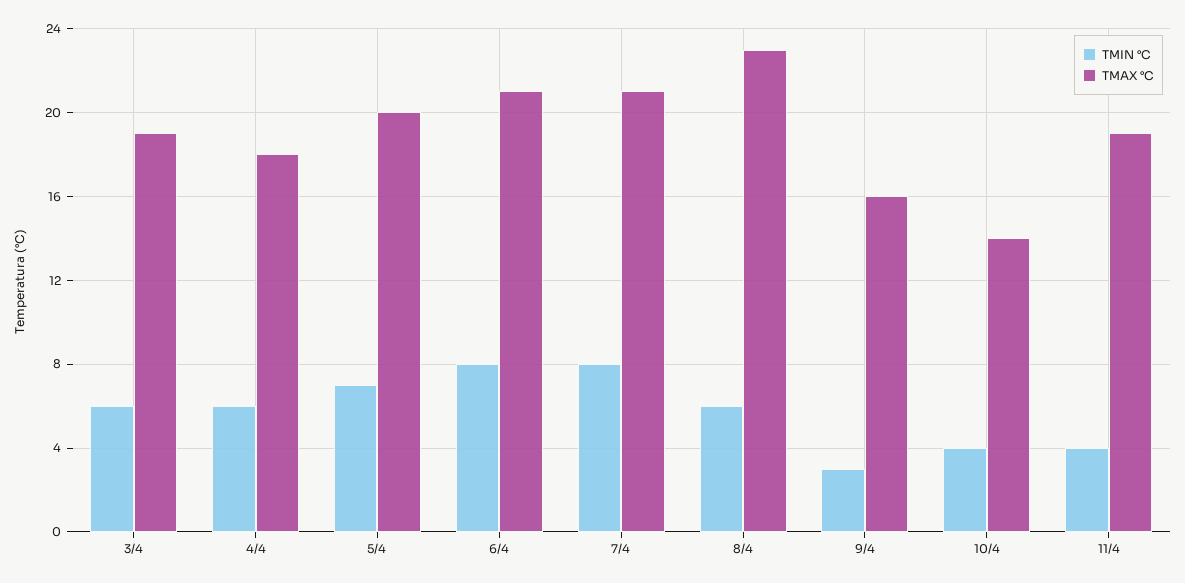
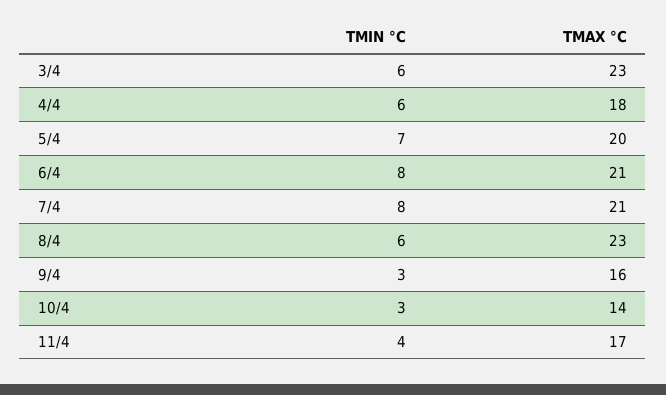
TMAX °C, 3/4: 19 -> 23
TMIN °C, 10/4: 4 -> 3
TMAX °C, 11/4: 19 -> 17

